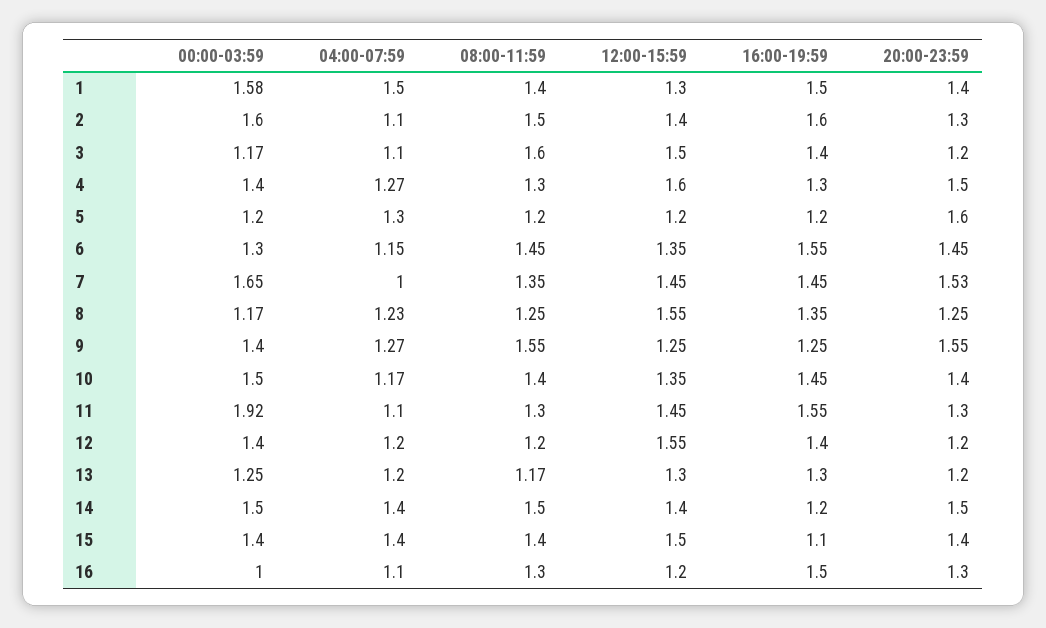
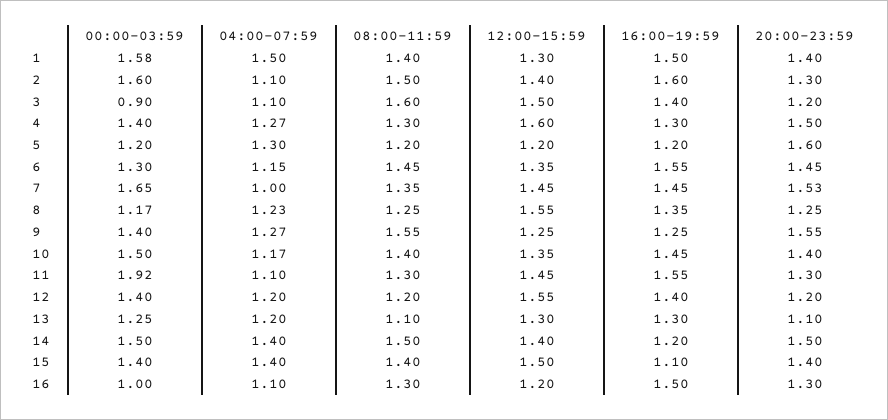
00:00-03:59, 3: 1.17 -> 0.9
08:00-11:59, 13: 1.17 -> 1.1
20:00-23:59, 13: 1.2 -> 1.1

